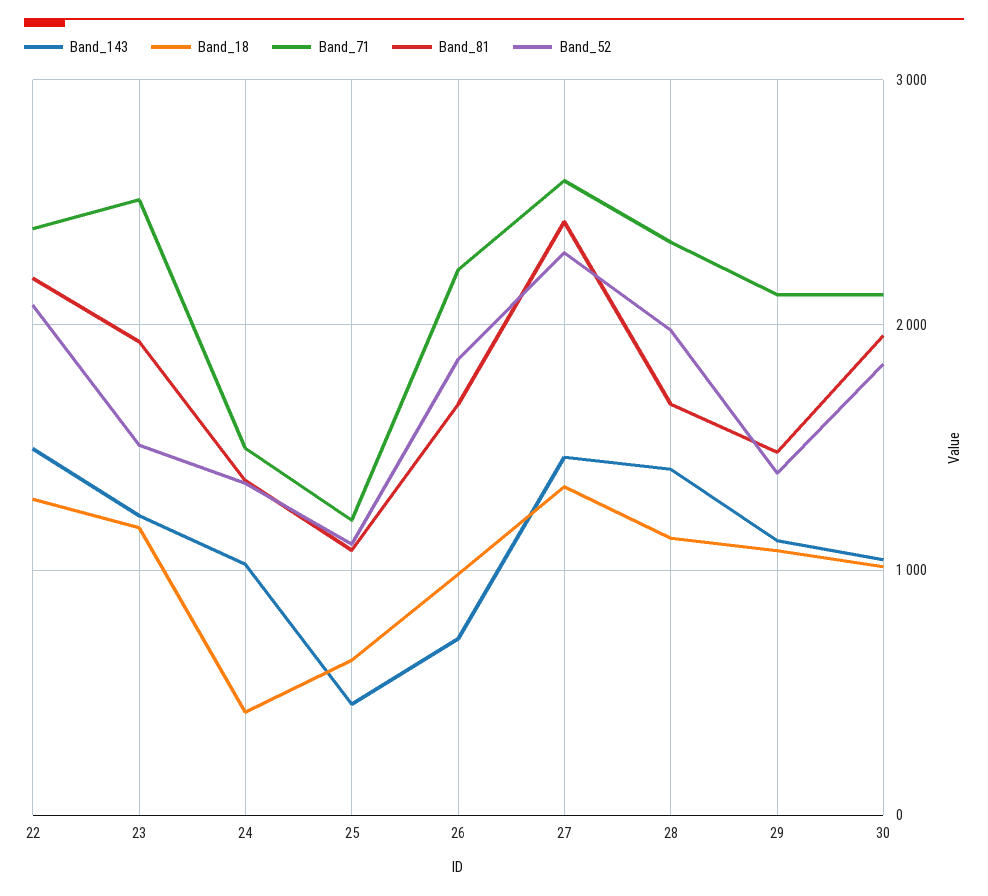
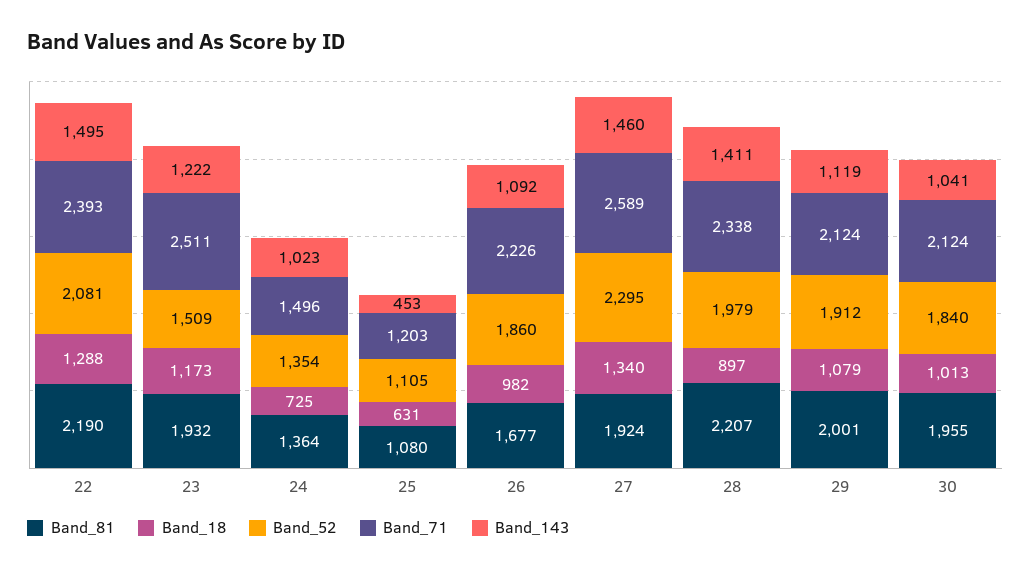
Band_18, 24: 400 -> 725
Band_143, 26: 700 -> 1092
Band_81, 27: 2400 -> 1924
Band_18, 28: 1100 -> 897
Band_81, 28: 1700 -> 2207
Band_81, 29: 1500 -> 2001
Band_52, 29: 1400 -> 1912

